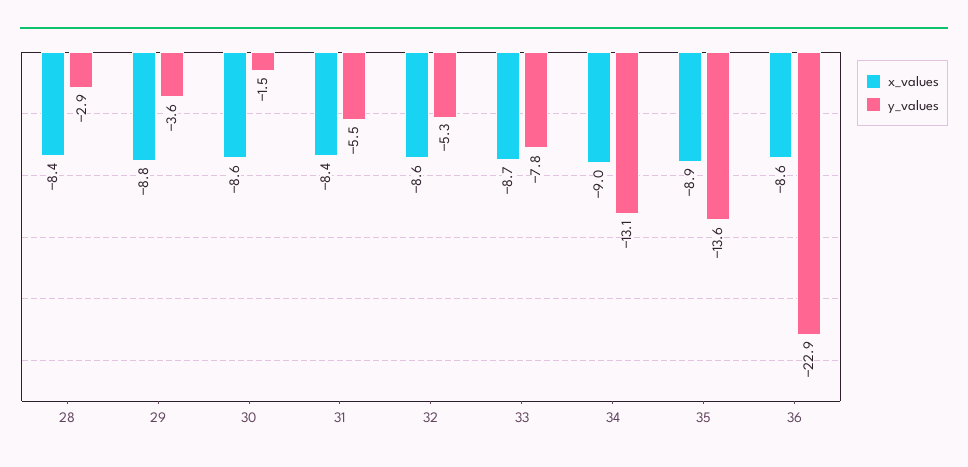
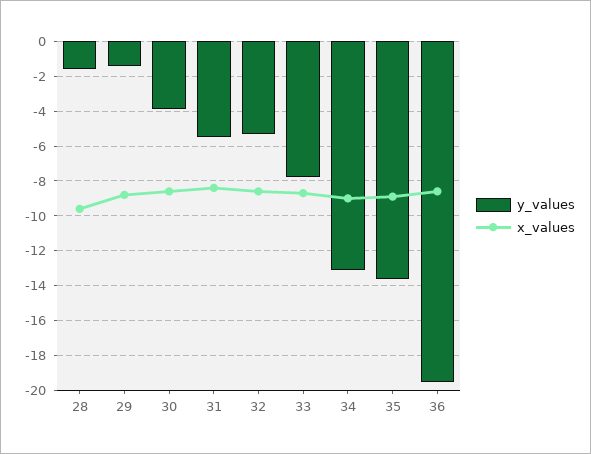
x_values, 28: -8.4 -> -9.5
y_values, 28: -2.9 -> -1.5
y_values, 29: -3.6 -> -1.5
y_values, 30: -1.5 -> -4
y_values, 36: -22.9 -> -19.5

